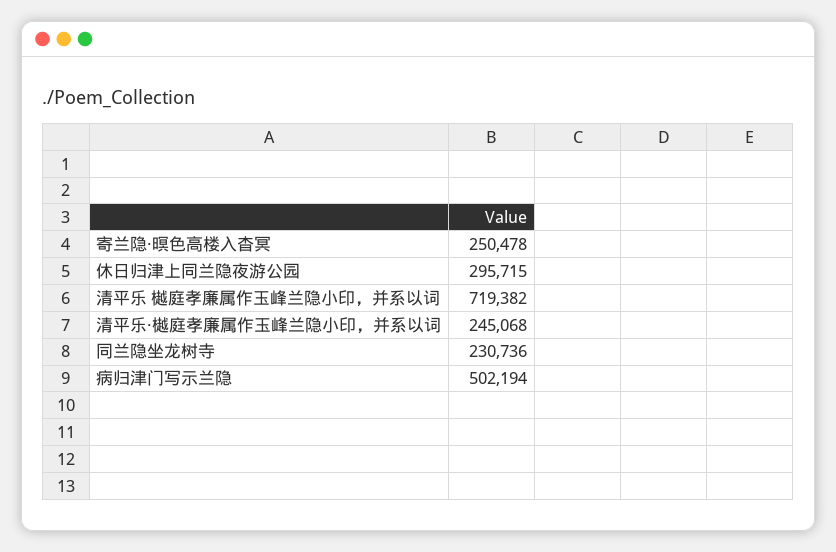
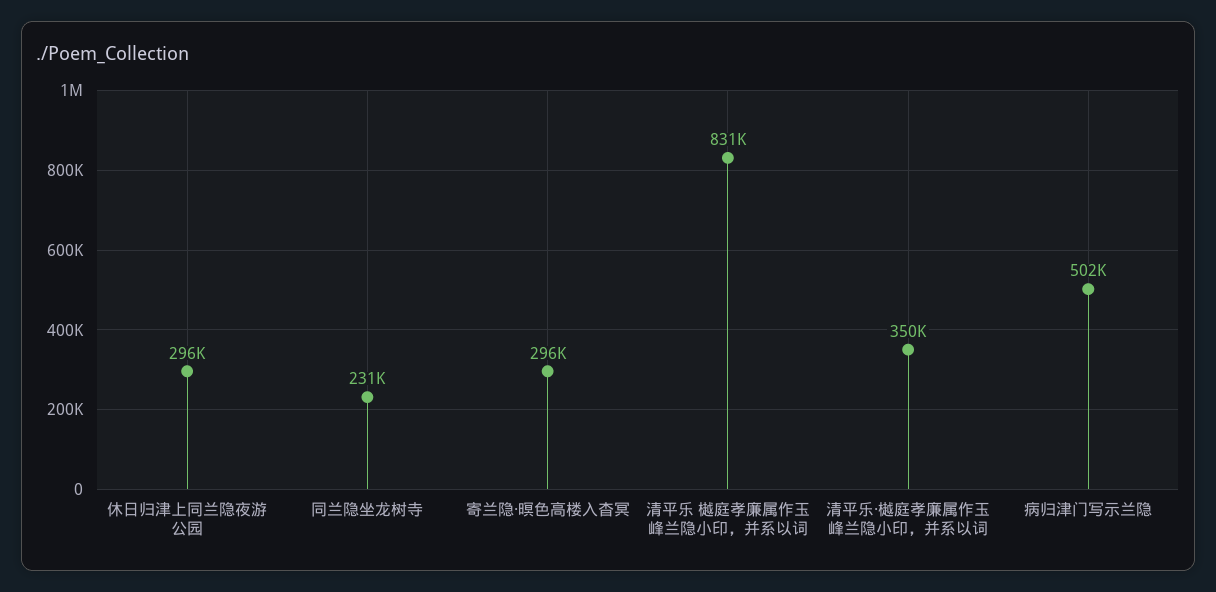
寄兰隐·暝色高楼入杳冥: 250478 -> 296000
清平乐 樾庭孝廉属作玉峰兰隐小印，并系以词: 719382 -> 831000
清平乐·樾庭孝廉属作玉峰兰隐小印，并系以词: 245068 -> 350000

